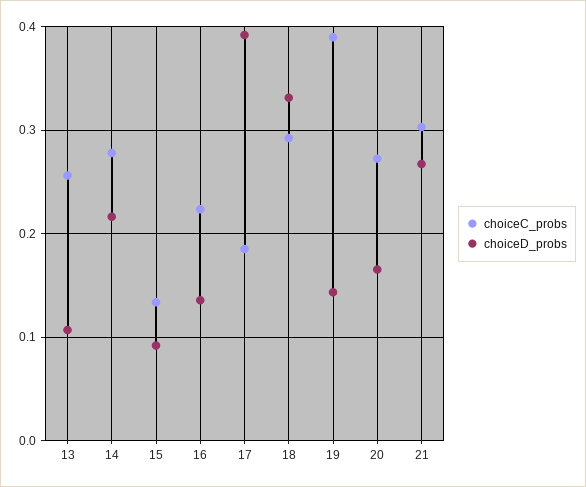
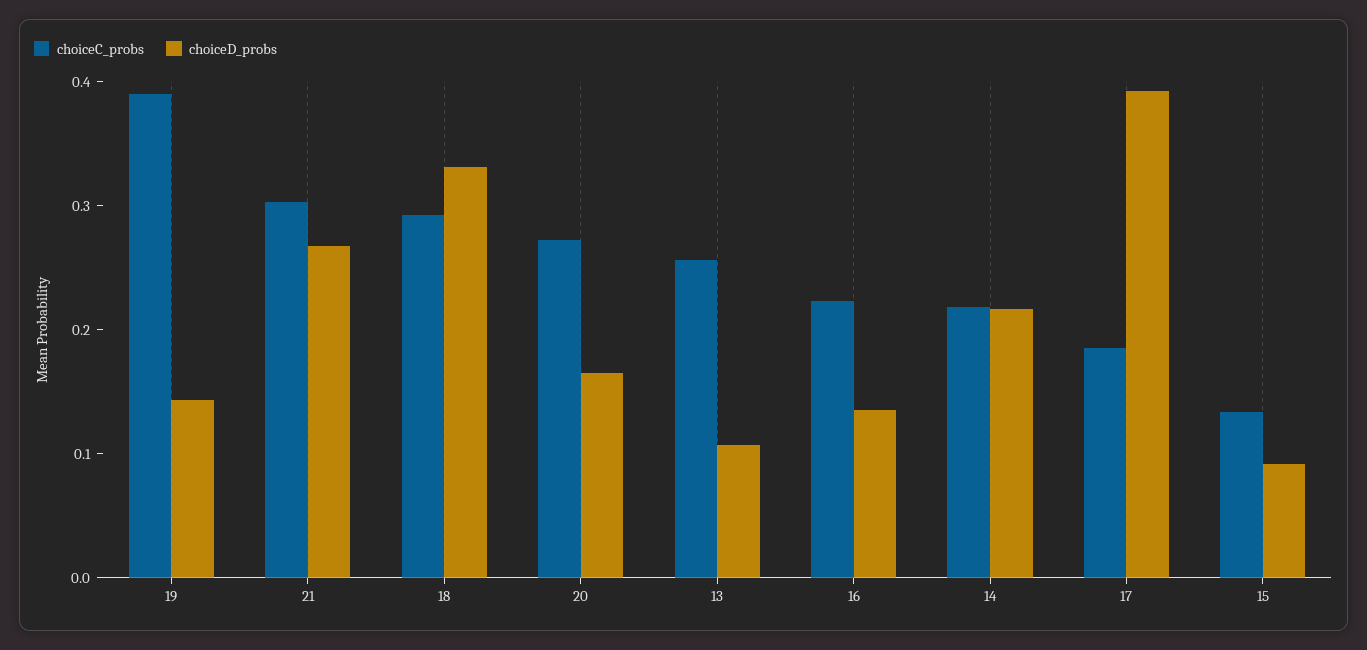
choiceC_probs, 14: 0.28 -> 0.22

